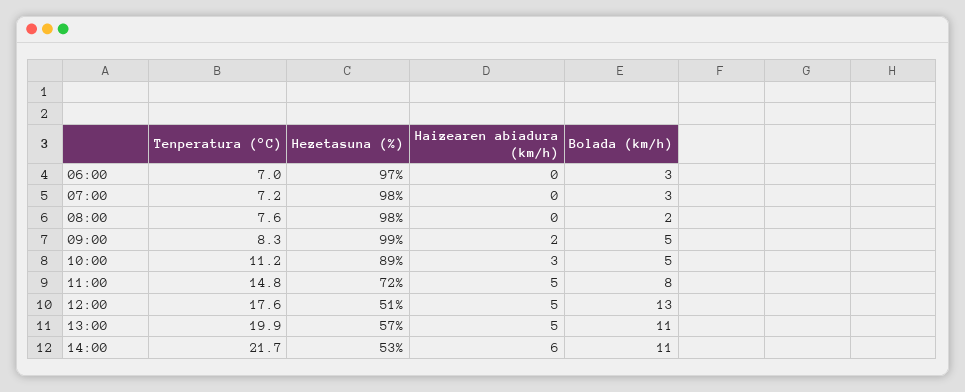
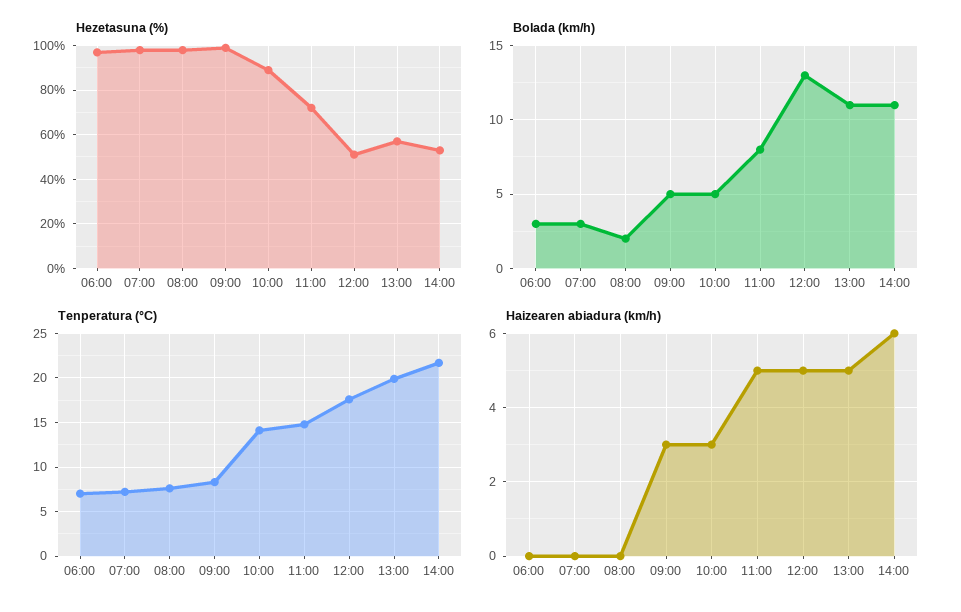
Haizearen abiadura (km/h), 09:00: 2 -> 3
Tenperatura (°C), 10:00: 11.2 -> 14

